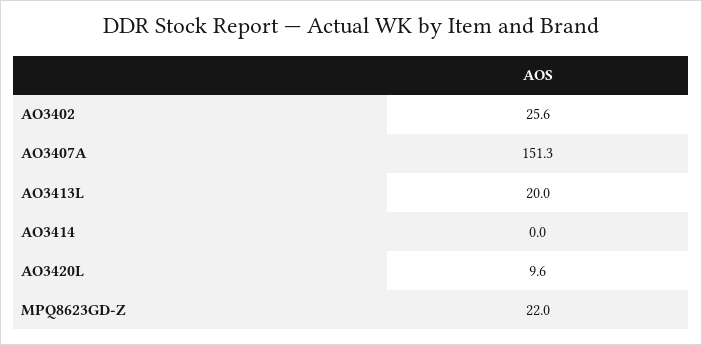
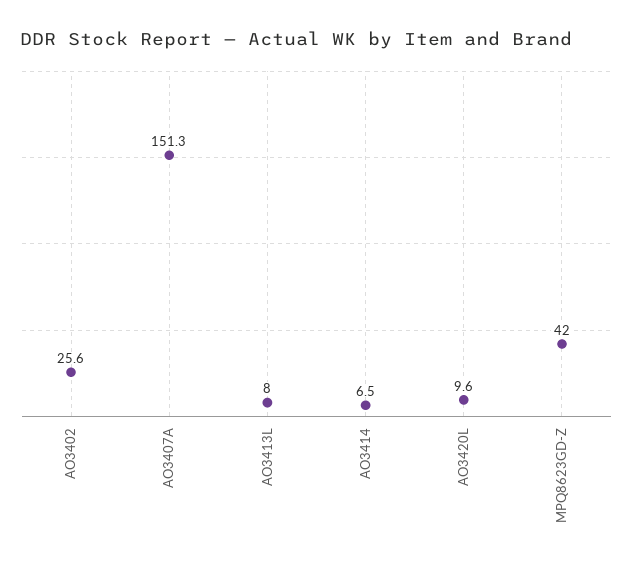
AO3413L: 20 -> 8
AO3414: 0 -> 6.5
MPQ8623GD-Z: 22 -> 42

